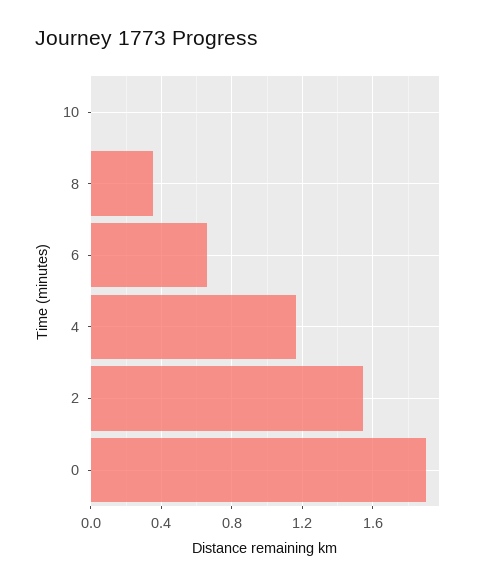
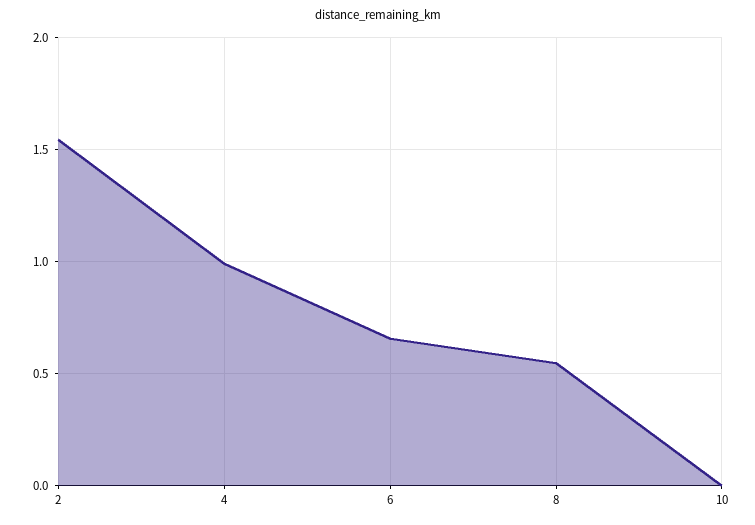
8: 0.35 -> 0.55
4: 1.15 -> 1
0: 1.9 -> none

